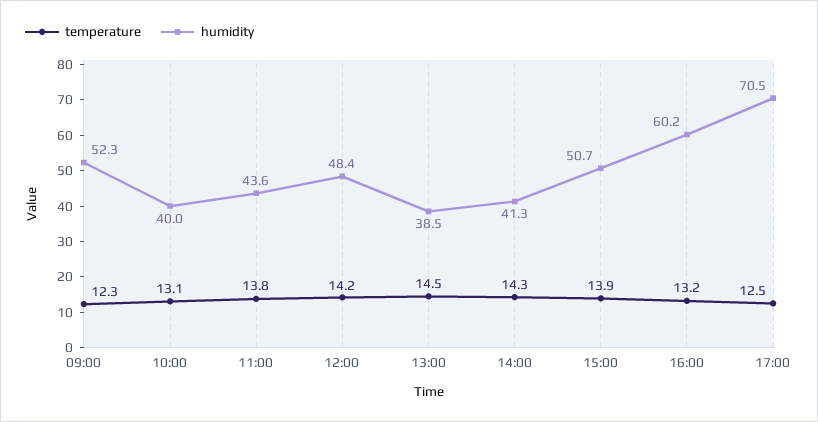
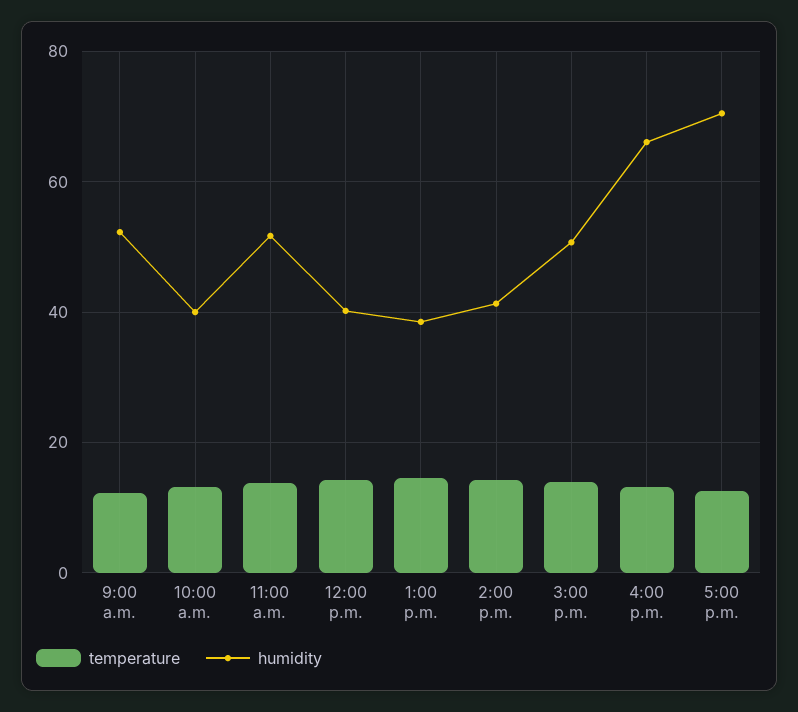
humidity, 11:00: 43.6 -> 52
humidity, 12:00: 48.4 -> 40
humidity, 16:00: 60.2 -> 66

